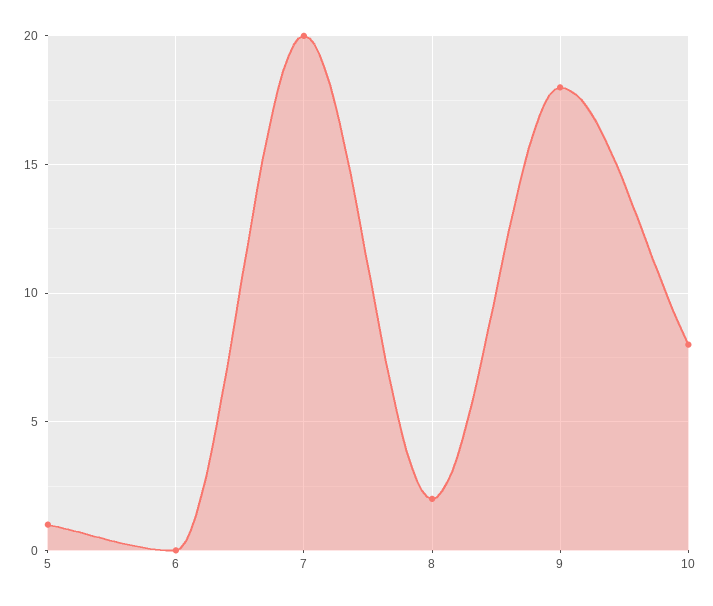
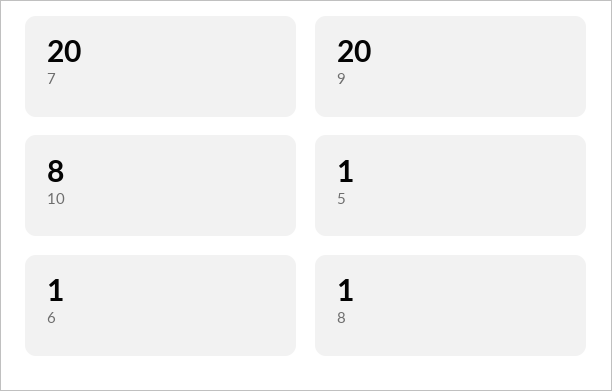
6: 0 -> 1
8: 2 -> 1
9: 18 -> 20

